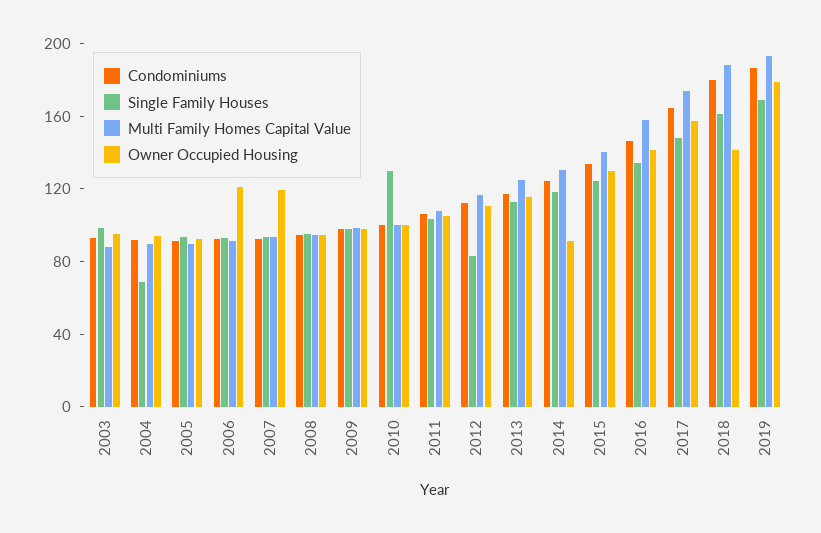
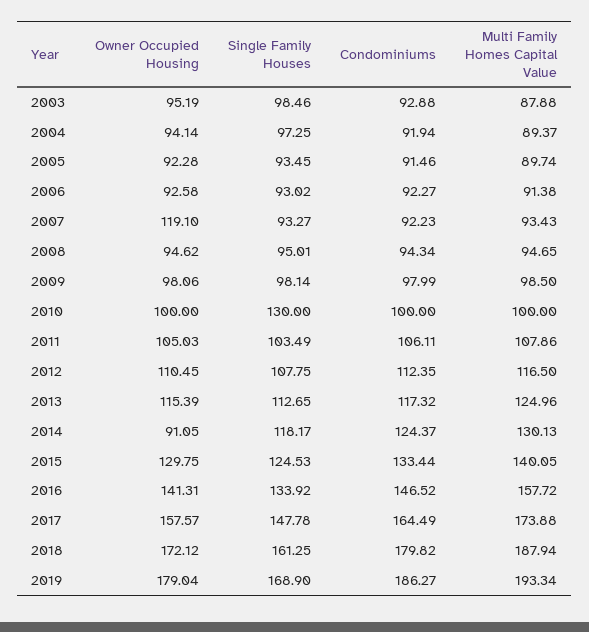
Single Family Houses, 2004: 70 -> 97.25
Owner Occupied Housing, 2006: 120 -> 92.58
Single Family Houses, 2012: 80 -> 107.75
Owner Occupied Housing, 2018: 140 -> 172.12

